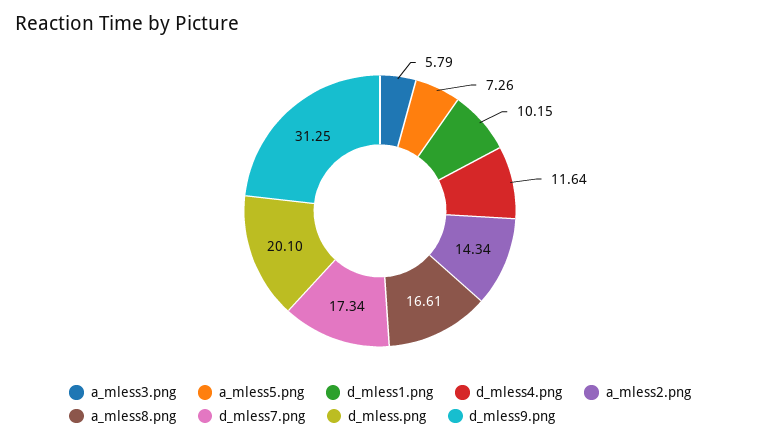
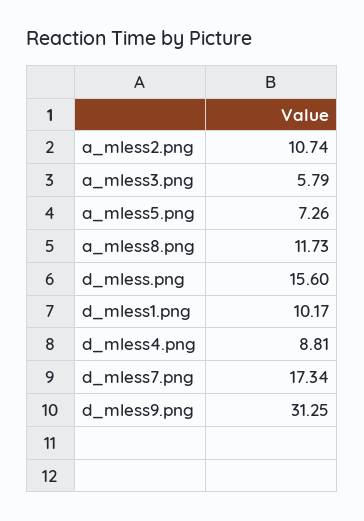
d_mless1.png: 10.15 -> 10.17
d_mless4.png: 11.64 -> 8.81
a_mless2.png: 14.34 -> 10.74
a_mless8.png: 16.61 -> 11.73
d_mless.png: 20.1 -> 15.6

